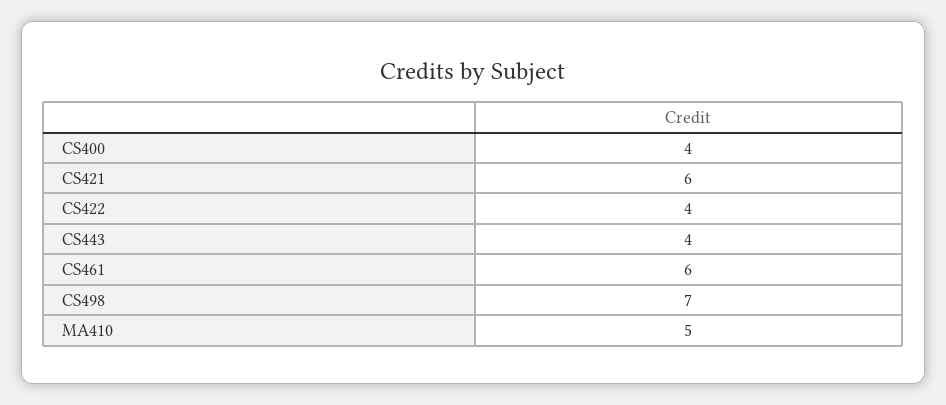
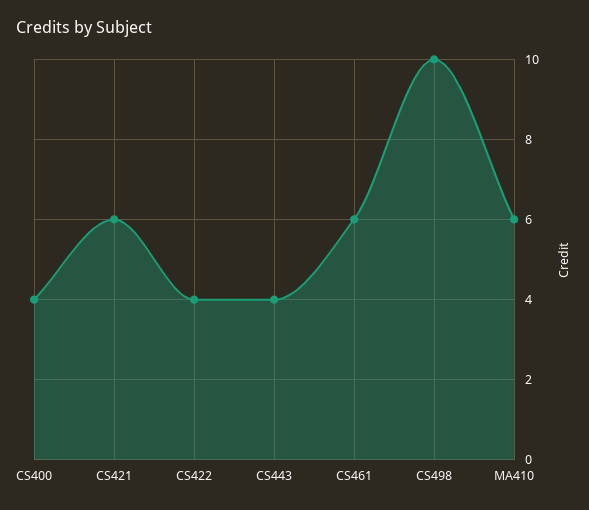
CS498: 7 -> 10
MA410: 5 -> 6

